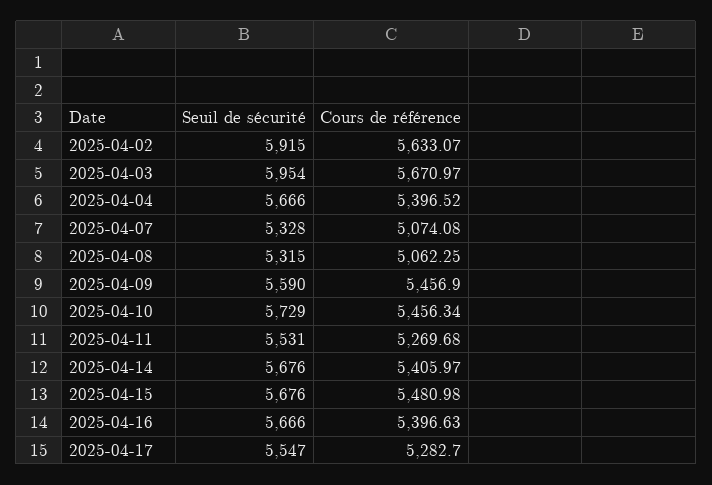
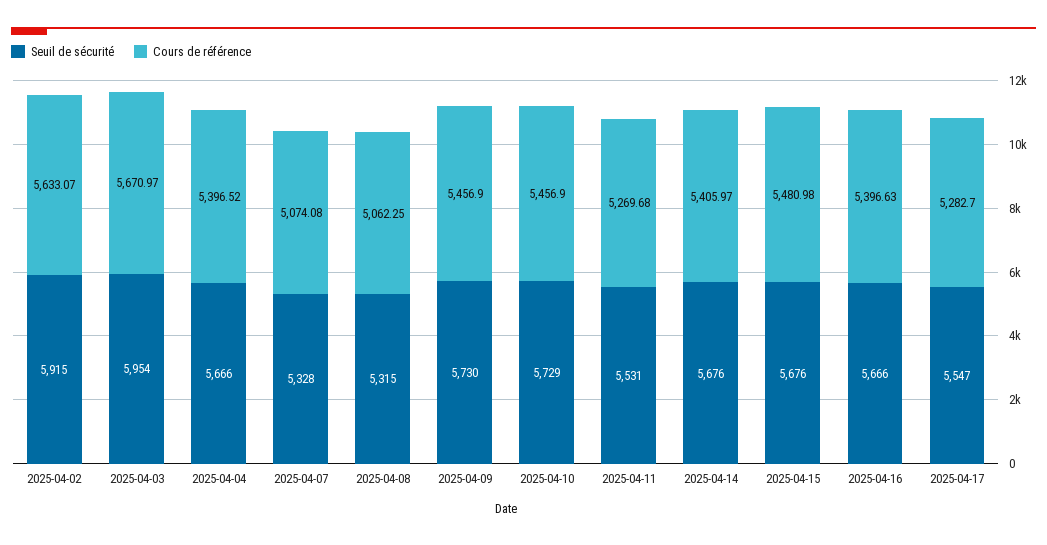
Seuil de sécurité, 2025-04-09: 5590 -> 5730
Cours de référence, 2025-04-10: 5456.34 -> 5456.9

